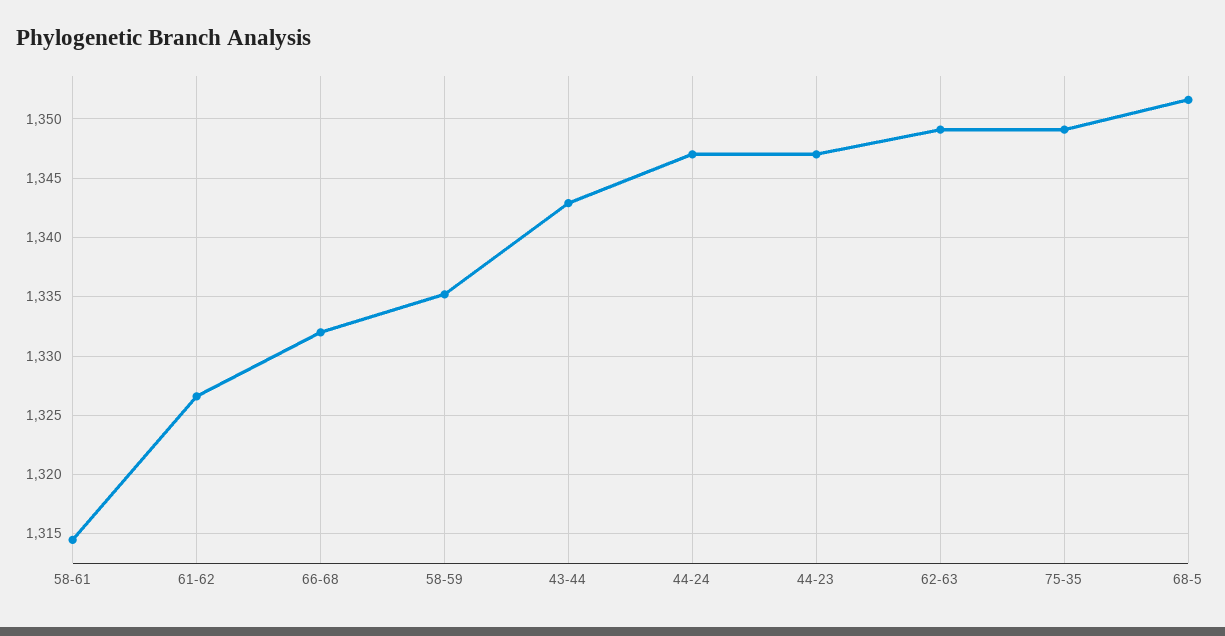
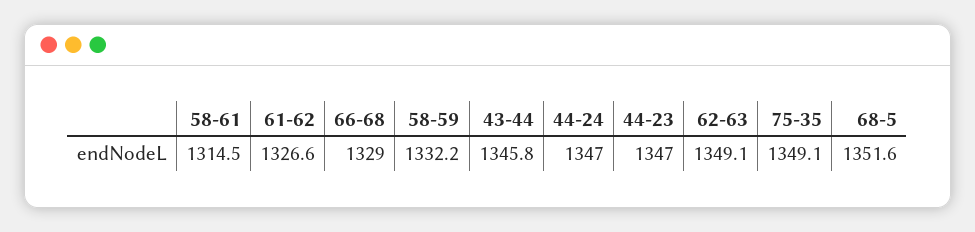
66-68: 1332 -> 1329
58-59: 1335 -> 1332.2
43-44: 1343 -> 1345.8

